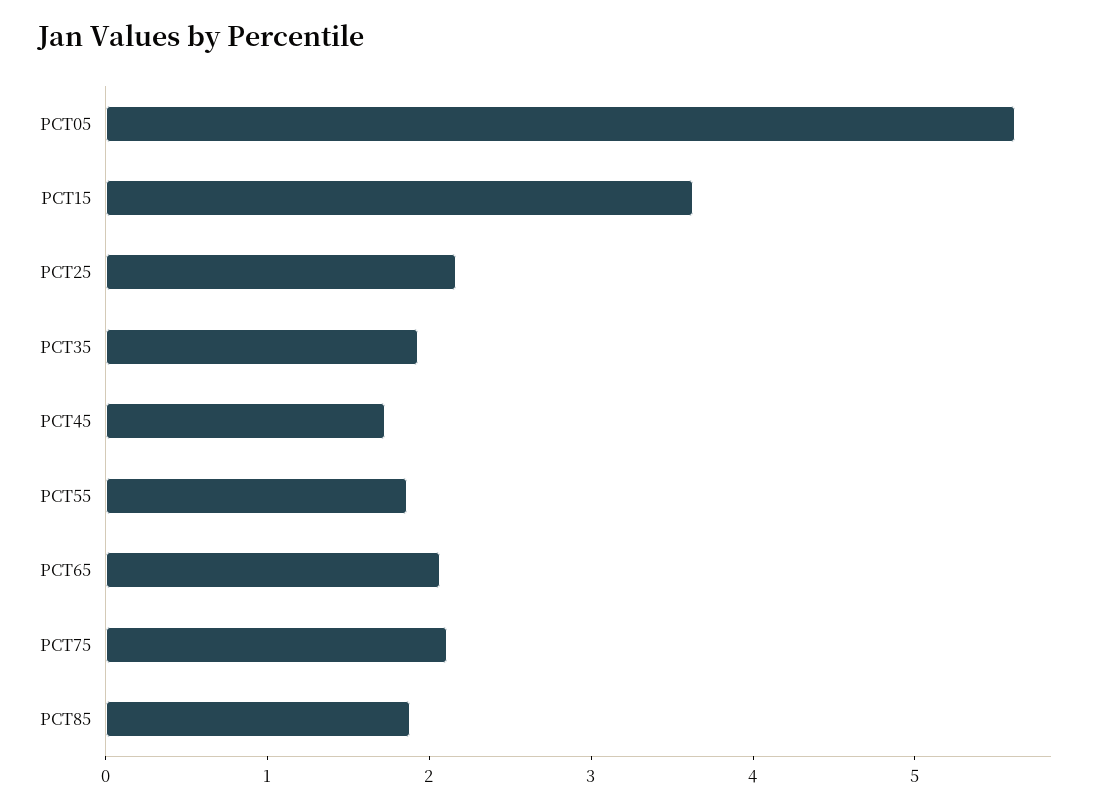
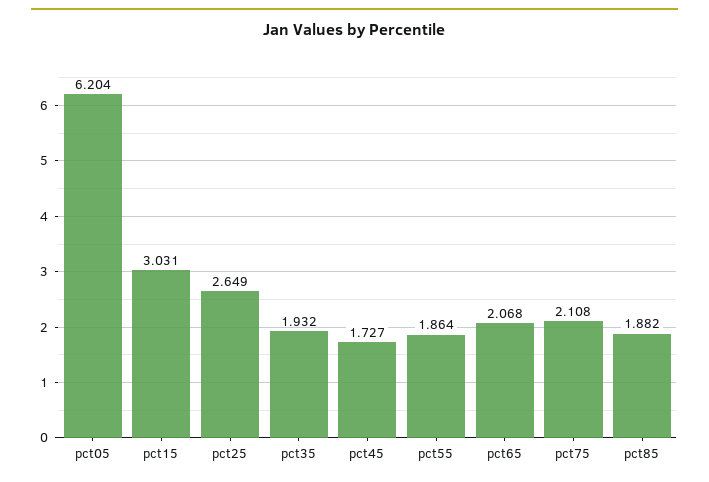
PCT05: 5.6 -> 6.204
PCT15: 3.6 -> 3.031
PCT25: 2.2 -> 2.649

